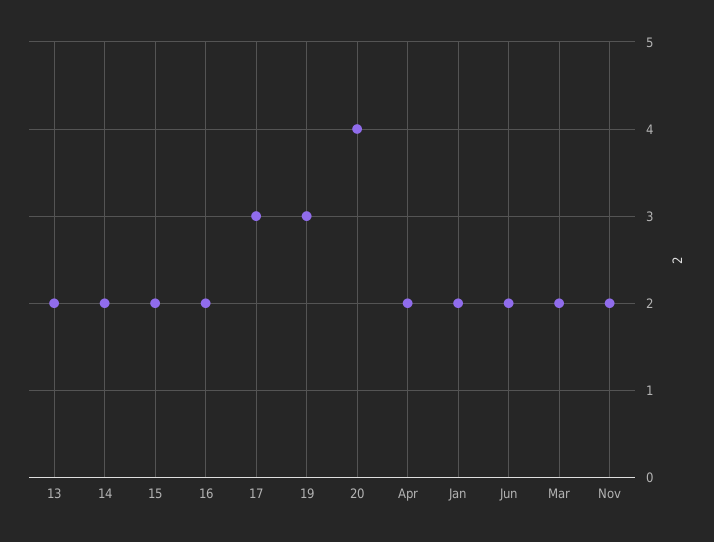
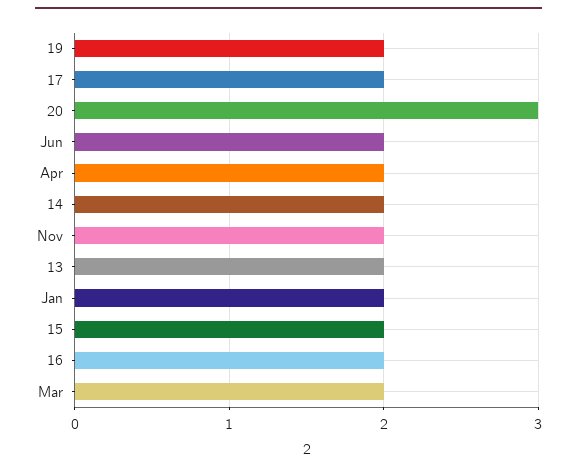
17: 3 -> 2
19: 3 -> 2
20: 4 -> 3

